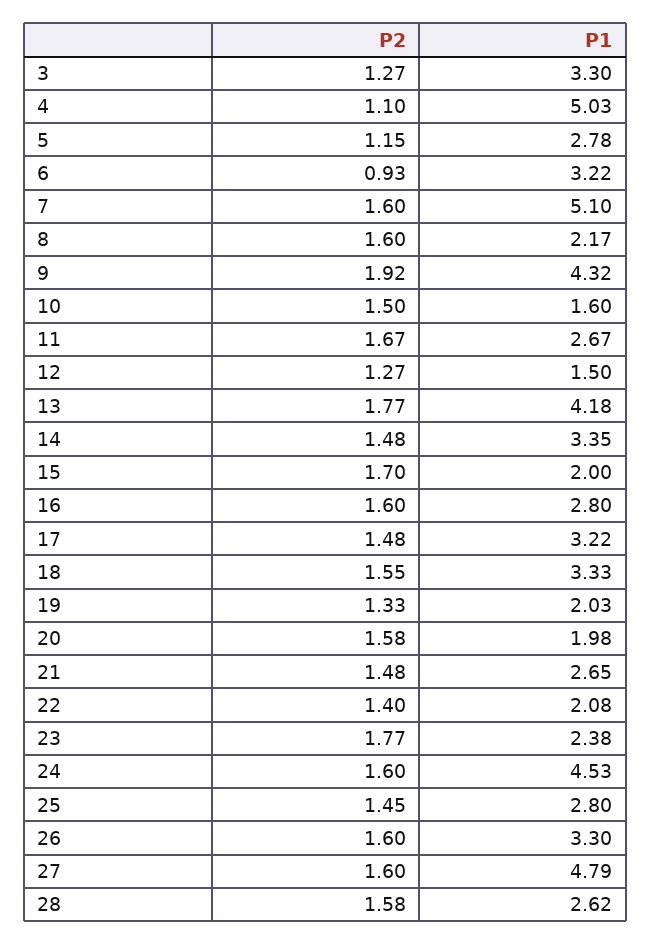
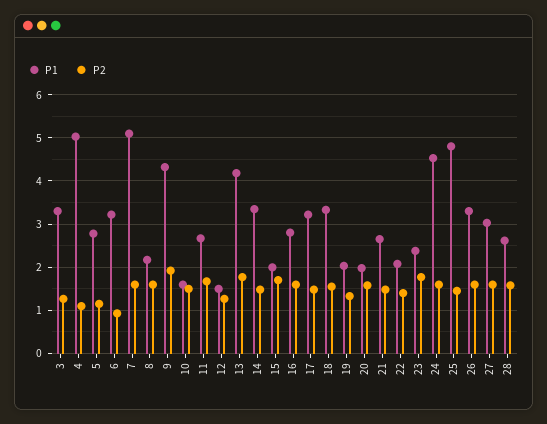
P1, 25: 2.8 -> 4.8
P1, 27: 4.79 -> 3

